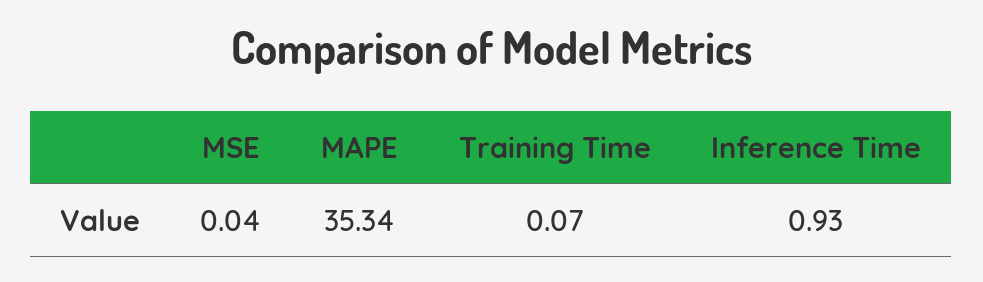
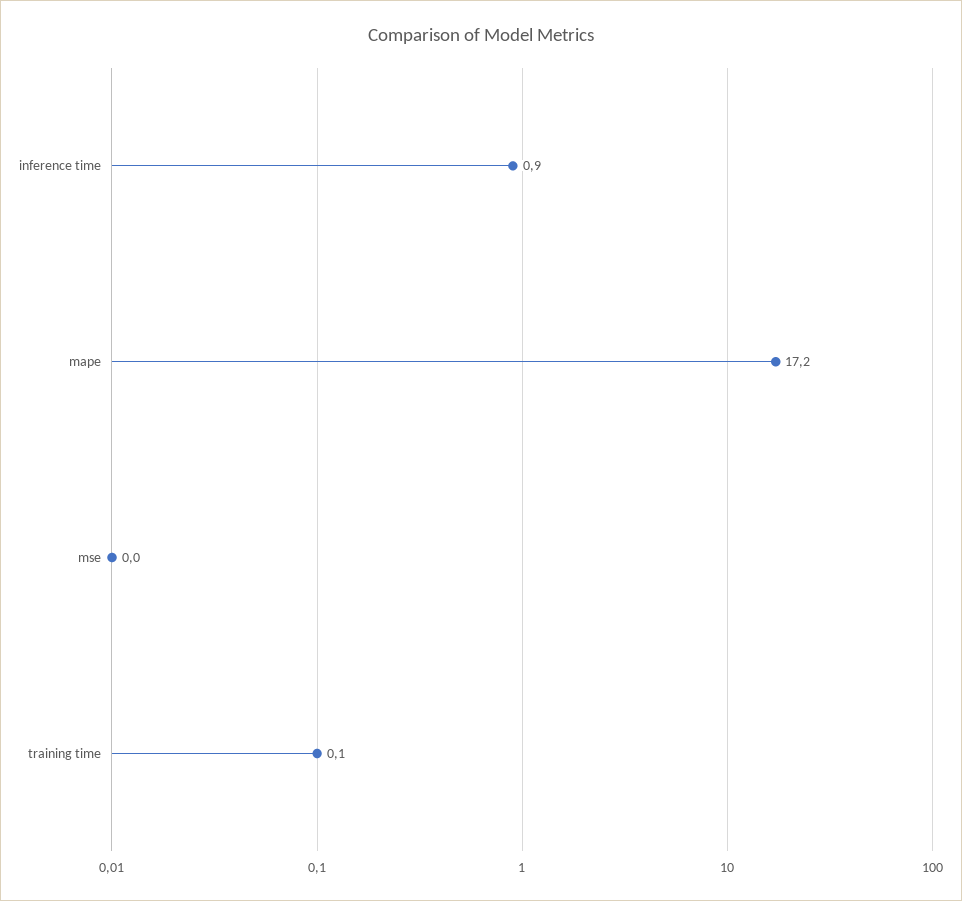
MAPE: 35.34 -> 17.2

